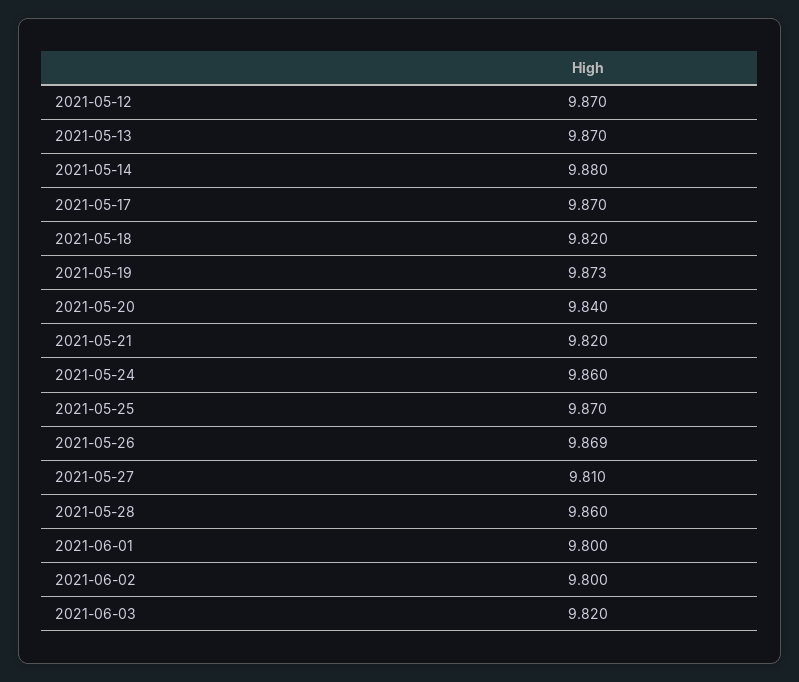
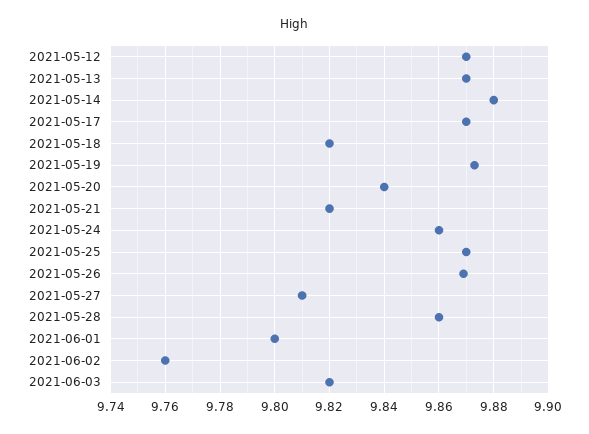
2021-06-02: 9.8 -> 9.76

